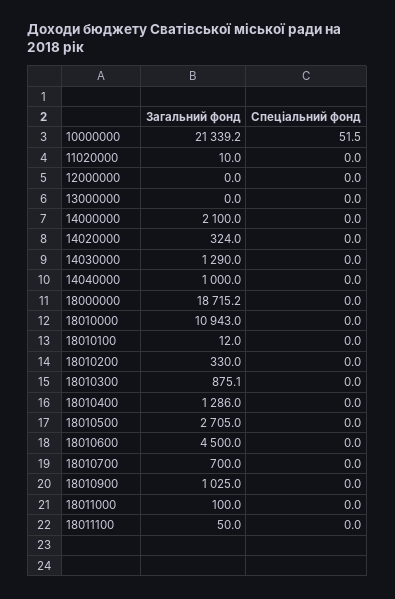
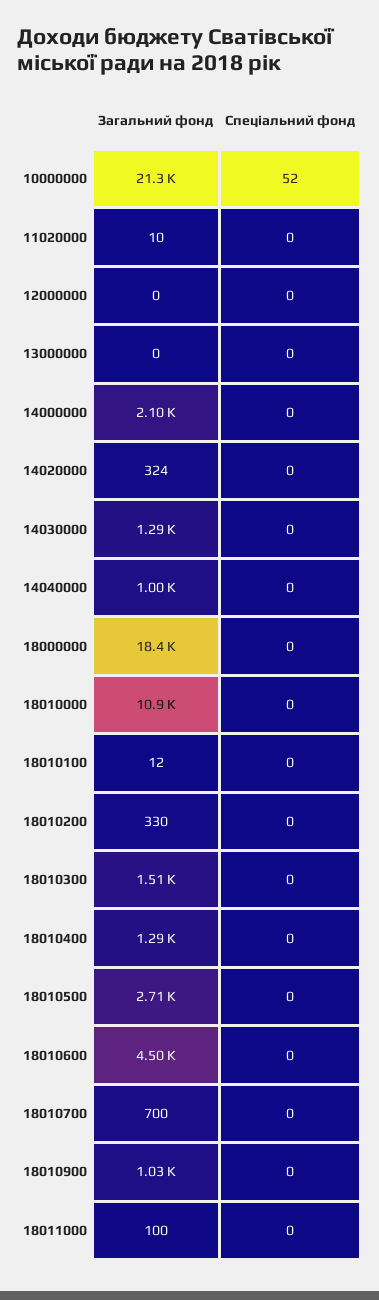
Загальний фонд, 18000000: 18715.2 -> 18400
Загальний фонд, 18010300: 875.1 -> 1510
Загальний фонд, 18011100: 50 -> none
Спеціальний фонд, 18011100: 0 -> none

